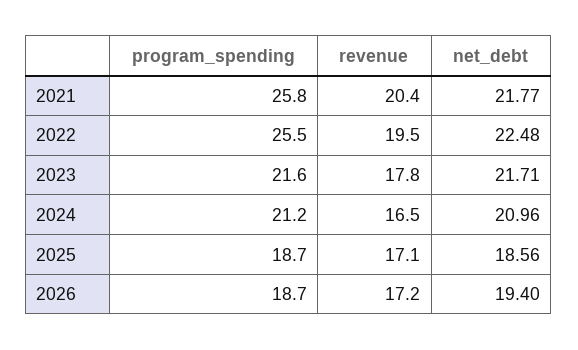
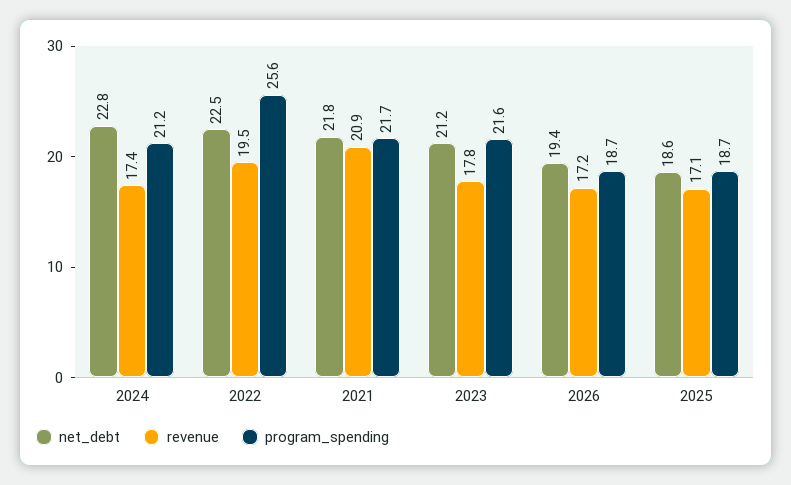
program_spending, 2021: 25.8 -> 21.7
revenue, 2021: 20.4 -> 20.9
program_spending, 2022: 25.5 -> 25.6
net_debt, 2023: 21.71 -> 21.2
revenue, 2024: 16.5 -> 17.4
net_debt, 2024: 20.96 -> 22.8

